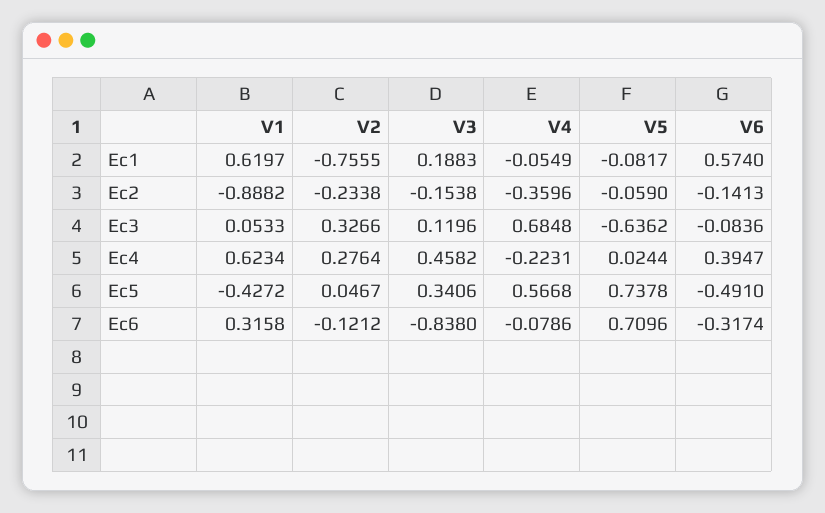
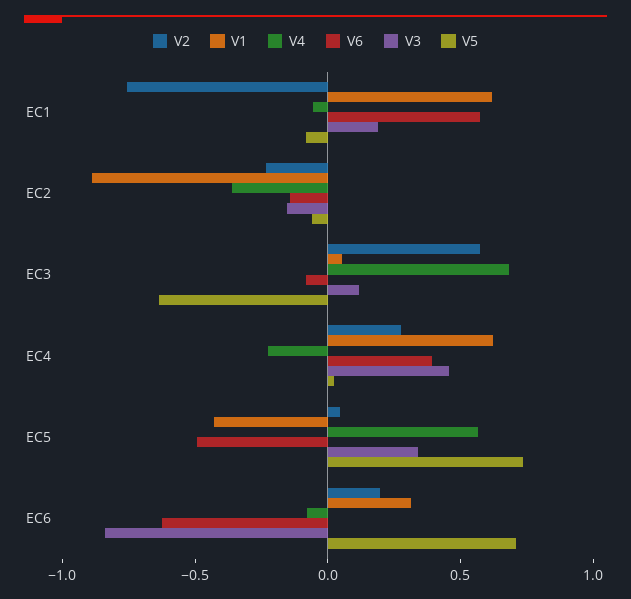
V2, Ec3: 0.3266 -> 0.6
V2, Ec6: -0.1212 -> 0.2
V6, Ec6: -0.3174 -> -0.6

